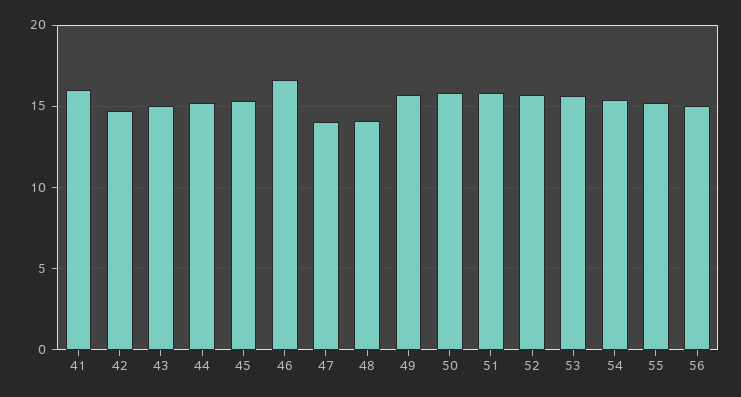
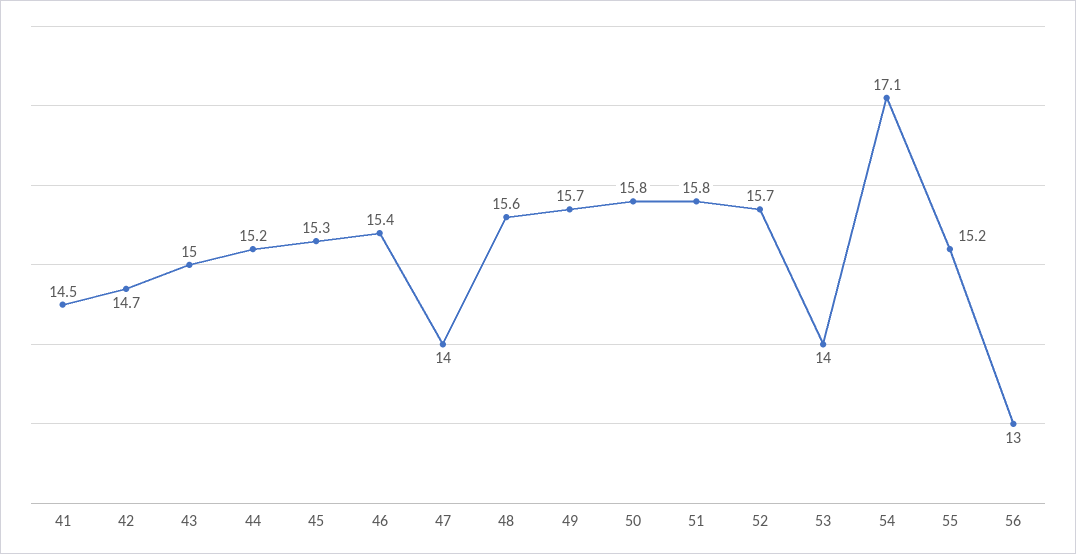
41: 16 -> 14.5
46: 16.5 -> 15.4
48: 14 -> 15.6
53: 15.5 -> 14
54: 15.5 -> 17.1
56: 15 -> 13

